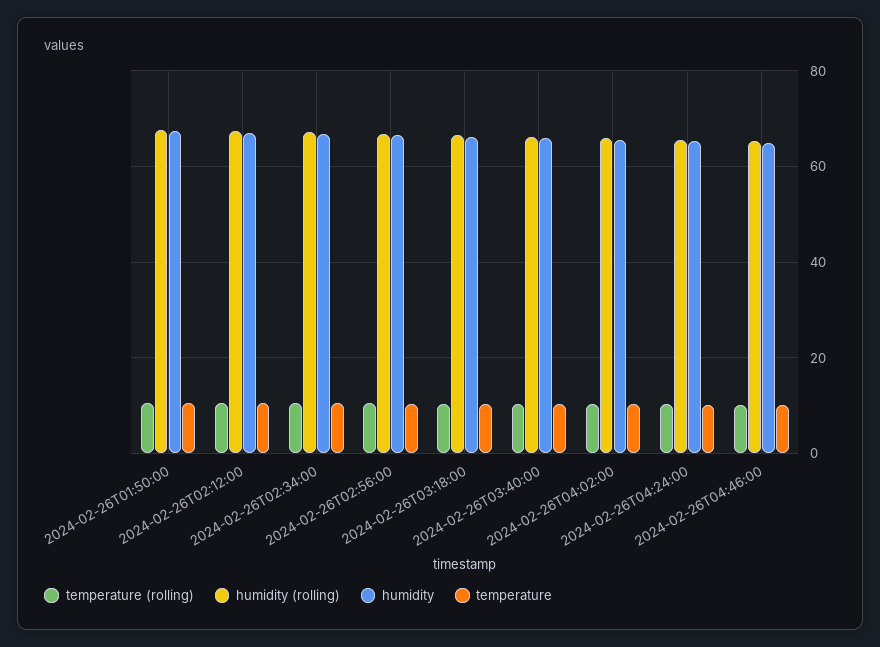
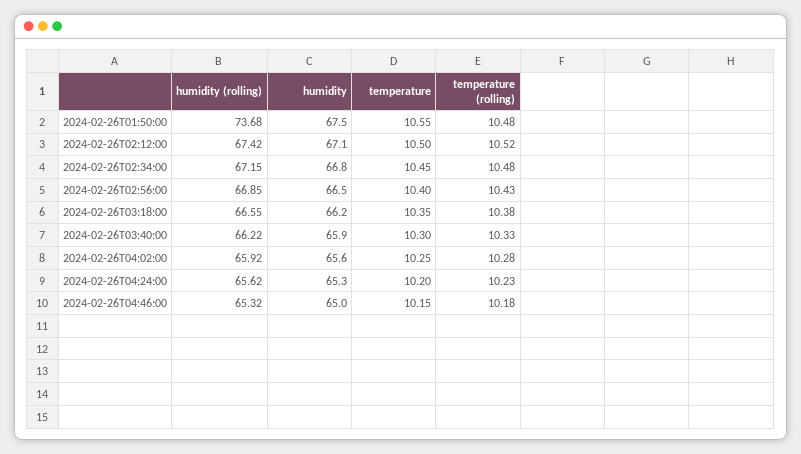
humidity (rolling), 2024-02-26T01:50:00: 68 -> 73.68

